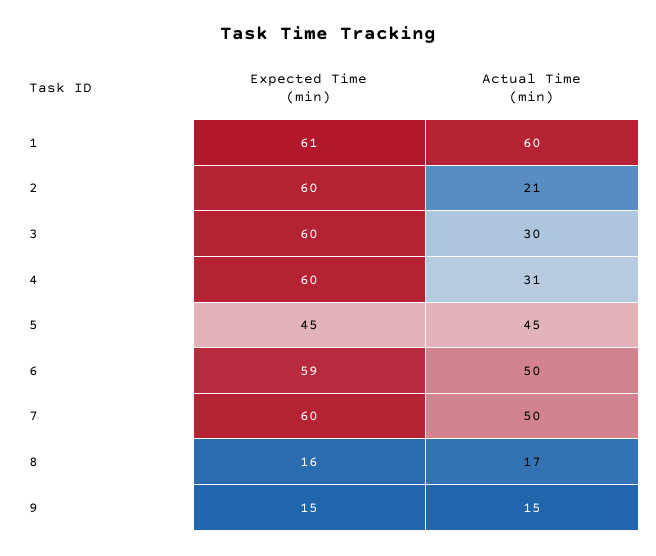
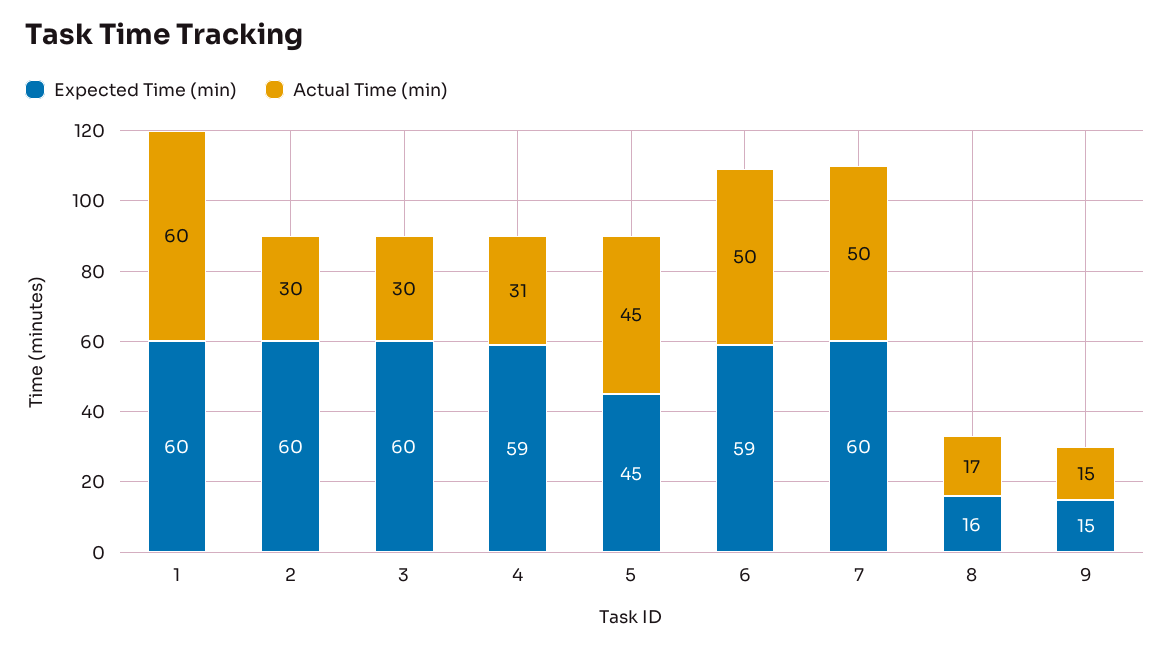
Expected Time (min), 1: 61 -> 60
Actual Time (min), 2: 21 -> 30
Expected Time (min), 4: 60 -> 59

